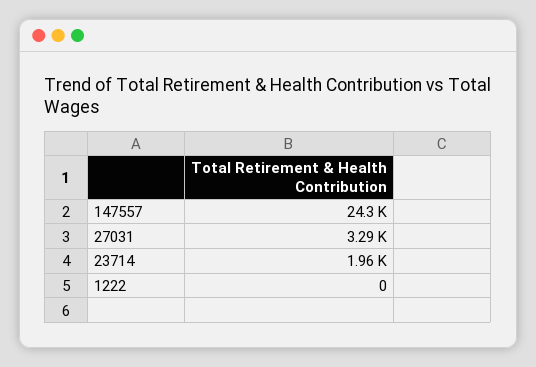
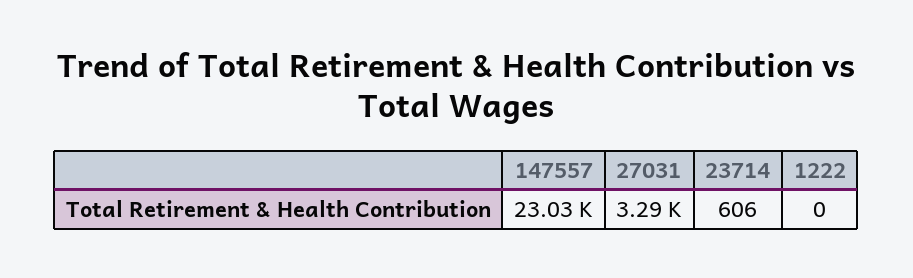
147557: 24300 -> 23030
23714: 1960 -> 606

